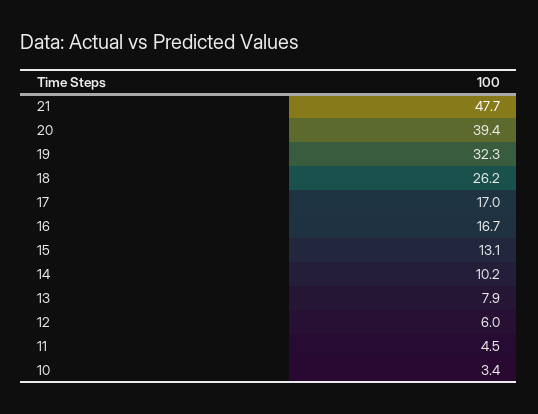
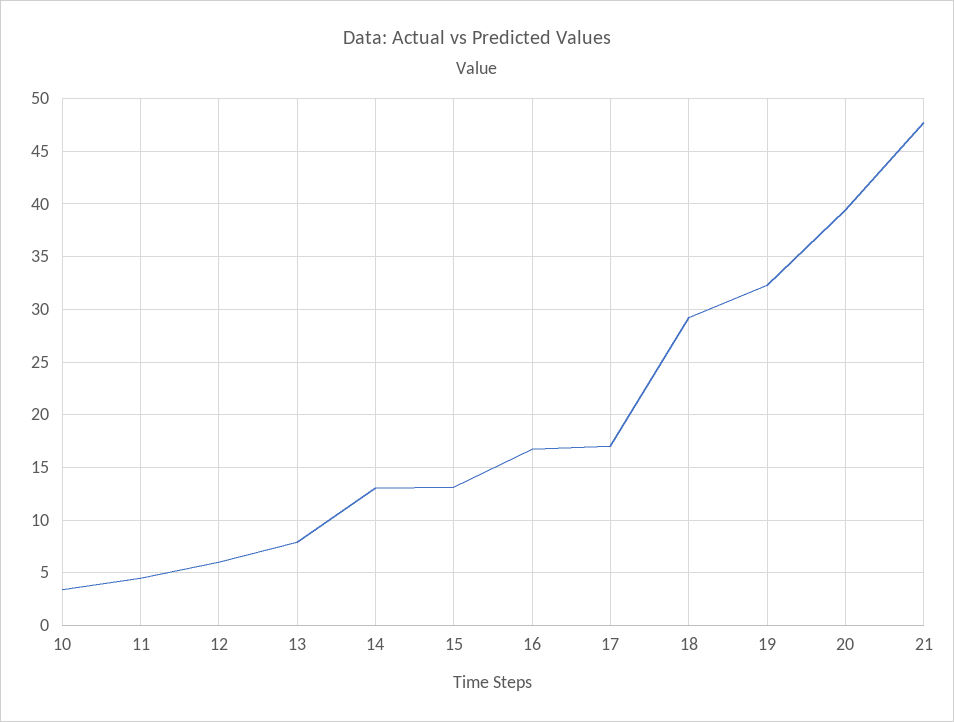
18: 26.2 -> 29
14: 10.2 -> 13

